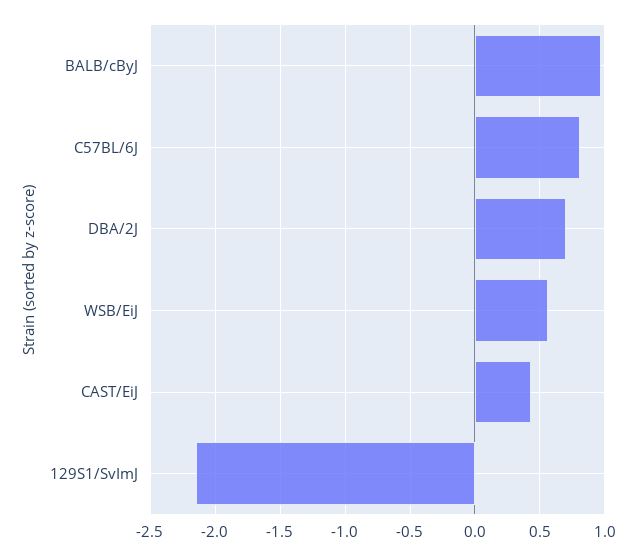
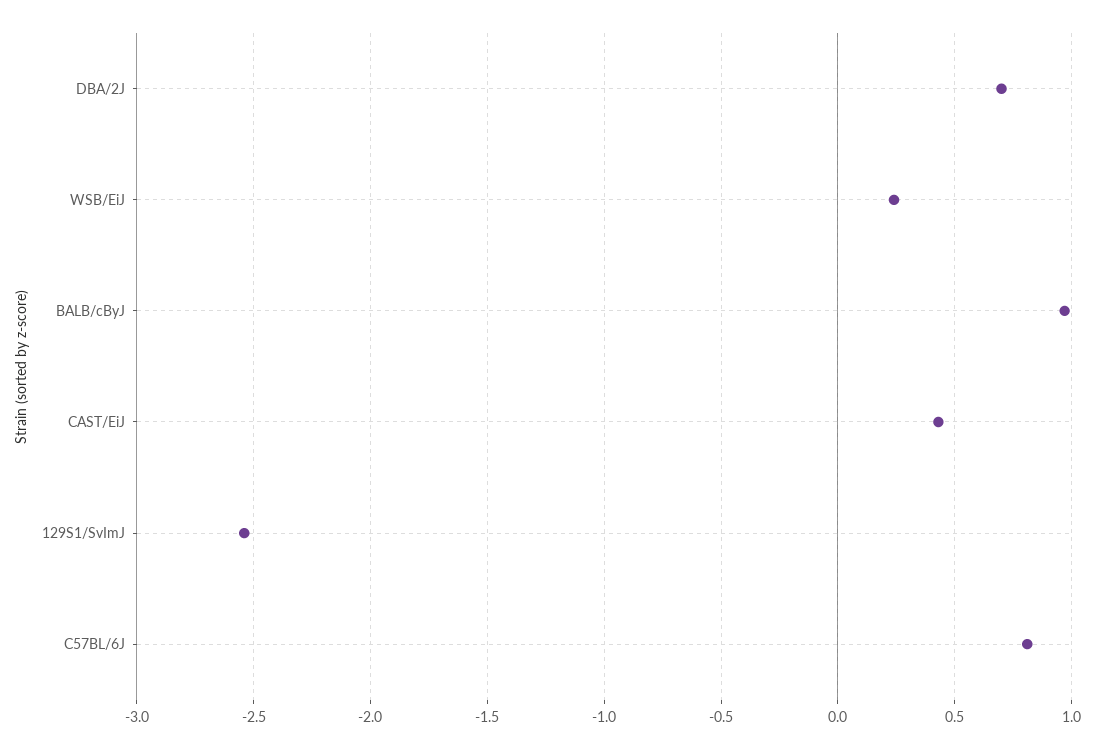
WSB/EiJ: 0.55 -> 0.25
129S1/SvImJ: -2.15 -> -2.55

